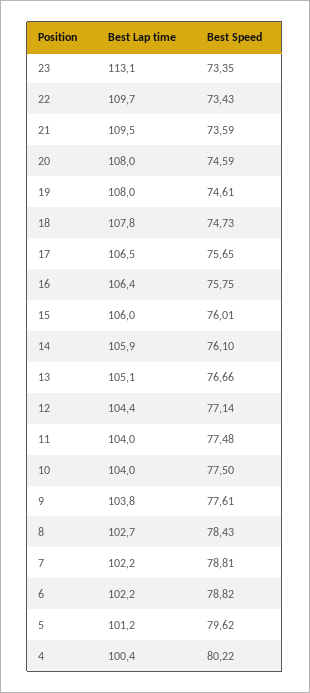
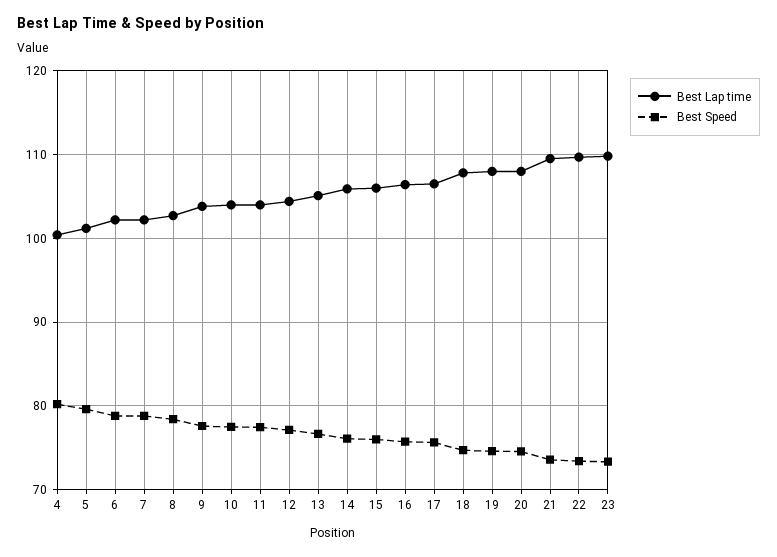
Best Lap time, 23: 113.1 -> 110

